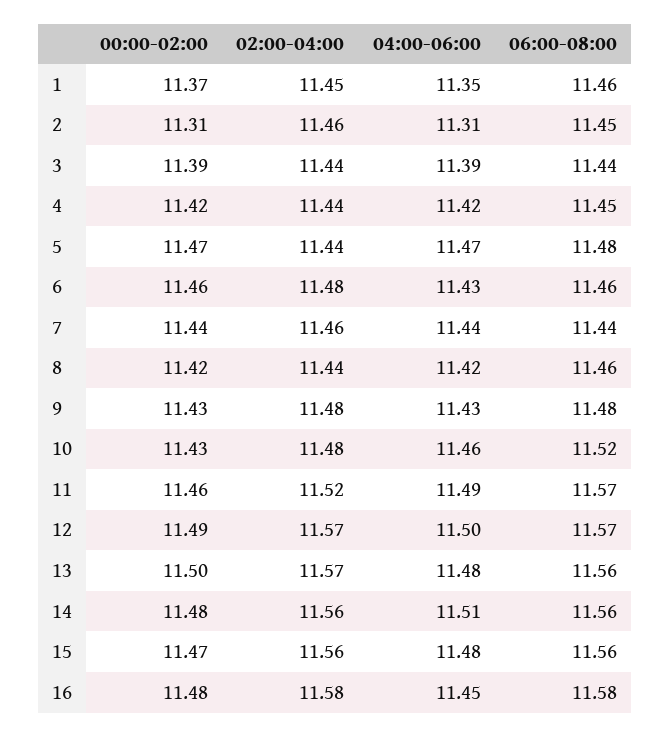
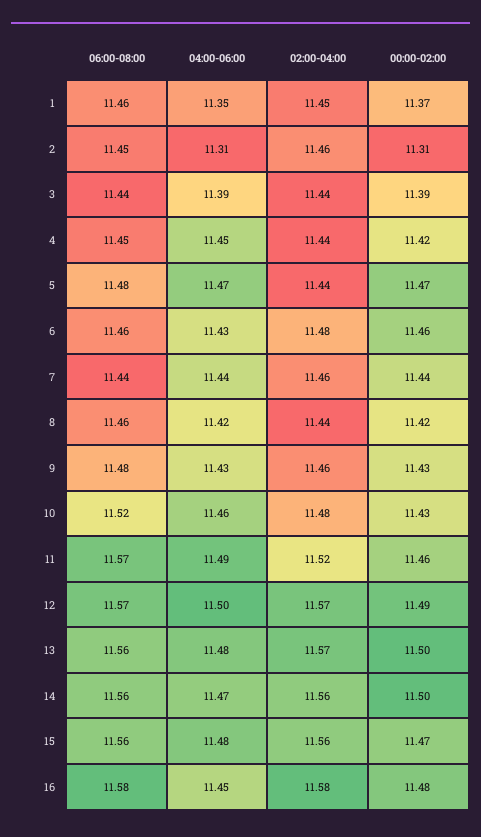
04:00-06:00, 4: 11.42 -> 11.45
02:00-04:00, 9: 11.48 -> 11.46
00:00-02:00, 14: 11.48 -> 11.5
04:00-06:00, 14: 11.51 -> 11.47

